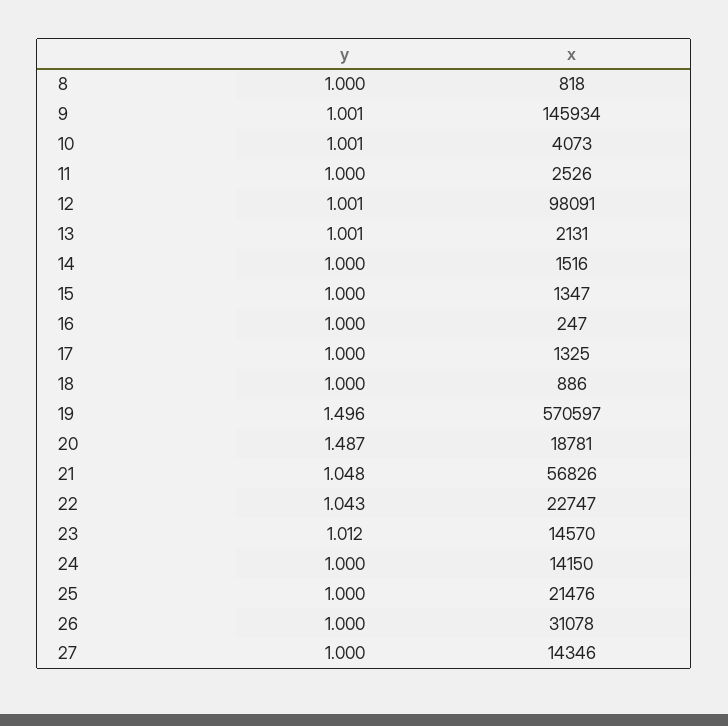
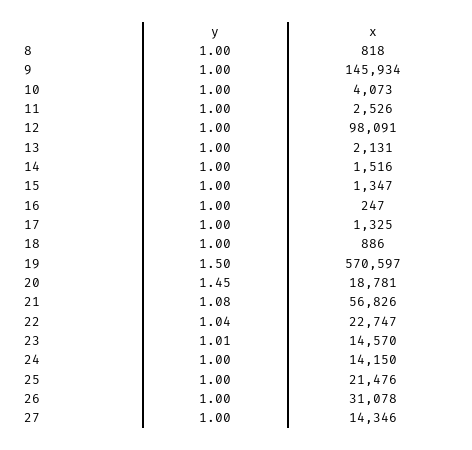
y, 20: 1.487 -> 1.45
y, 21: 1.048 -> 1.08

